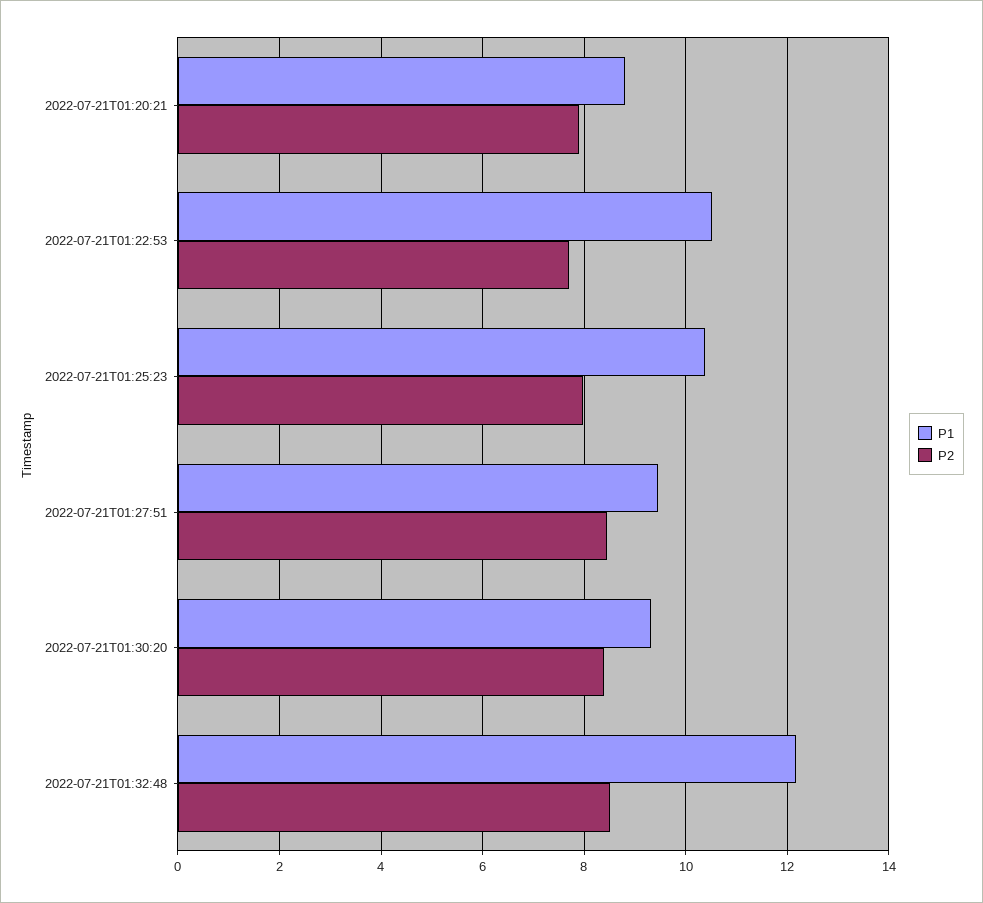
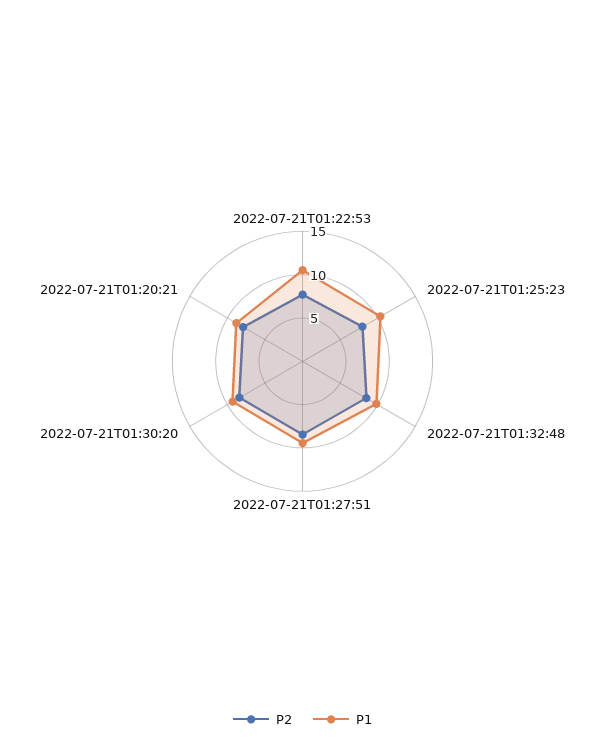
P1, 2022-07-21T01:32:48: 12.2 -> 10

